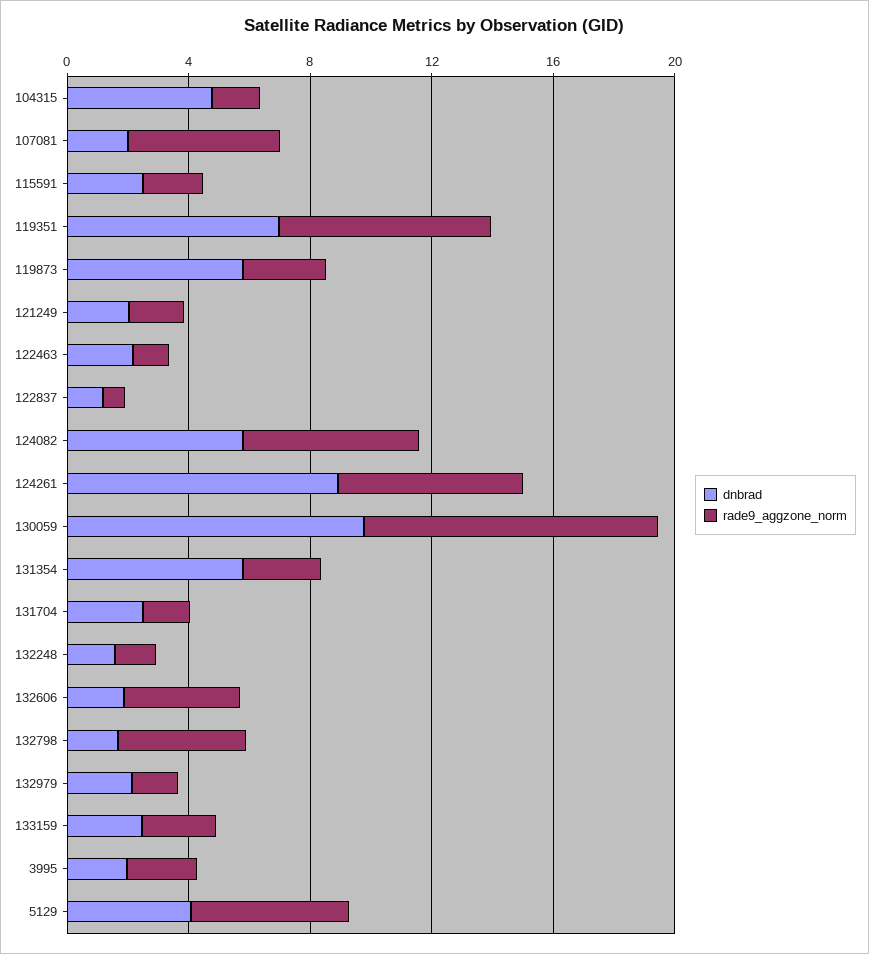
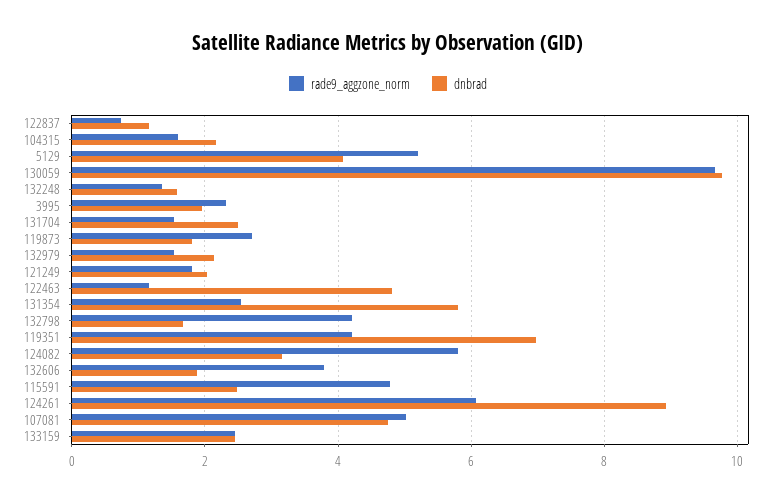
dnbrad, 104315: 5 -> 2.2
dnbrad, 107081: 2 -> 4.8
rade9_aggzone_norm, 115591: 2 -> 4.8
rade9_aggzone_norm, 119351: 7 -> 4.2
dnbrad, 119873: 6 -> 1.8
dnbrad, 122463: 2 -> 4.8
dnbrad, 124082: 6 -> 3.2

